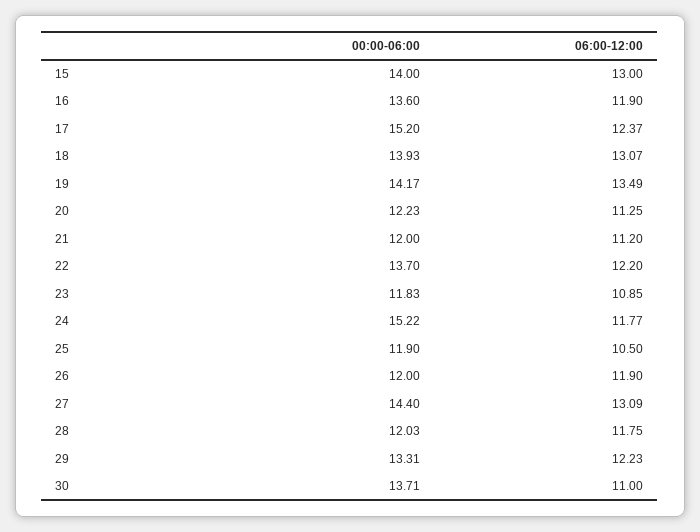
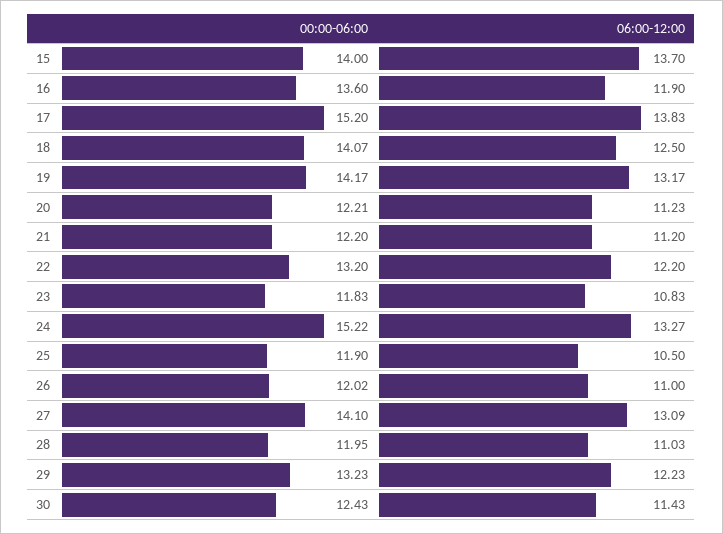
06:00-12:00, 15: 13 -> 13.7
06:00-12:00, 17: 12.37 -> 13.83
00:00-06:00, 18: 13.93 -> 14.07
06:00-12:00, 18: 13.07 -> 12.5
06:00-12:00, 19: 13.49 -> 13.17
00:00-06:00, 20: 12.23 -> 12.21
06:00-12:00, 20: 11.25 -> 11.23
00:00-06:00, 21: 12 -> 12.2
00:00-06:00, 22: 13.7 -> 13.2
06:00-12:00, 23: 10.85 -> 10.83
06:00-12:00, 24: 11.77 -> 13.27
00:00-06:00, 26: 12 -> 12.02
06:00-12:00, 26: 11.9 -> 11
00:00-06:00, 27: 14.4 -> 14.1
00:00-06:00, 28: 12.03 -> 11.95
06:00-12:00, 28: 11.75 -> 11.03
00:00-06:00, 29: 13.31 -> 13.23
00:00-06:00, 30: 13.71 -> 12.43
06:00-12:00, 30: 11 -> 11.43

